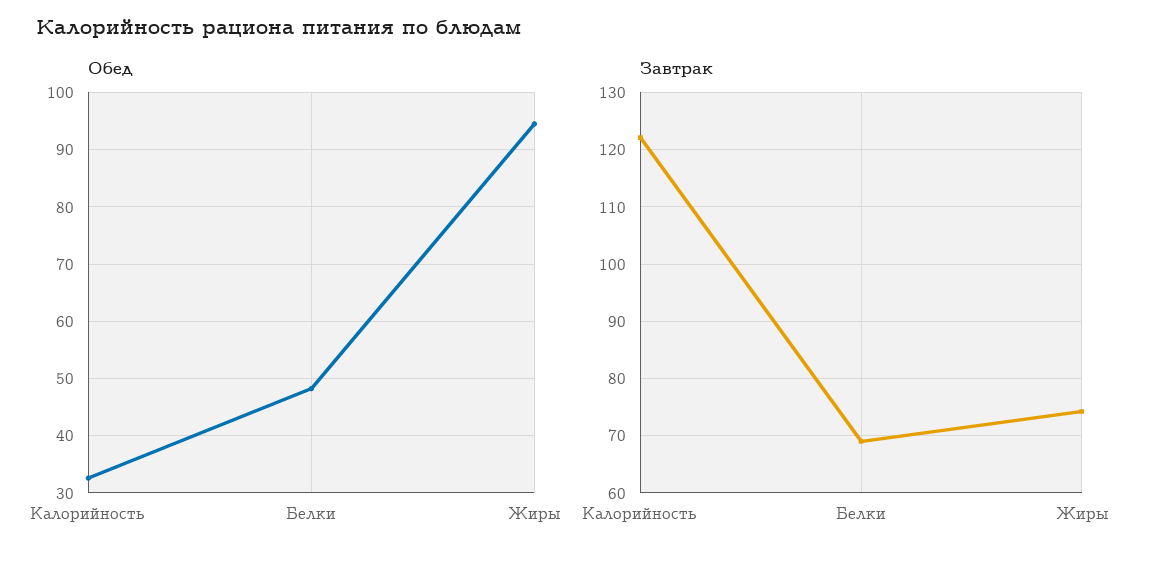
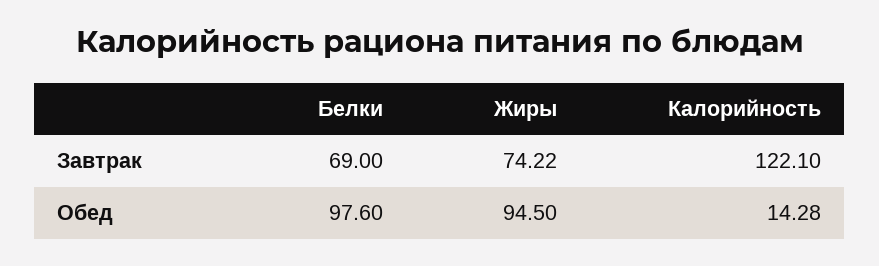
Обед, Калорийность: 32 -> 14.28
Обед, Белки: 48 -> 97.6

